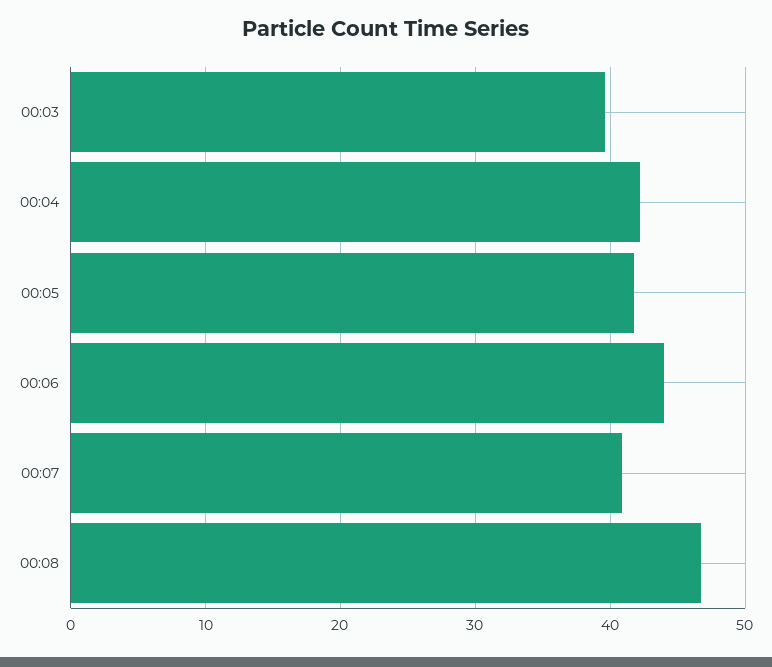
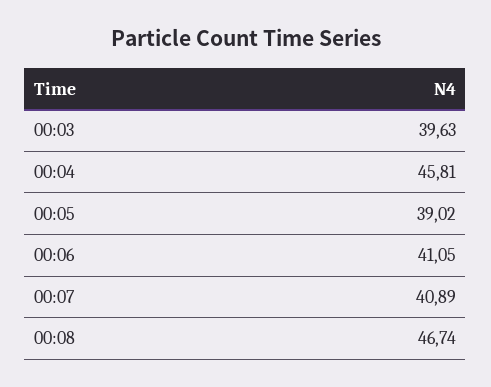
00:04: 42 -> 45.81
00:05: 42 -> 39.02
00:06: 44 -> 41.05

